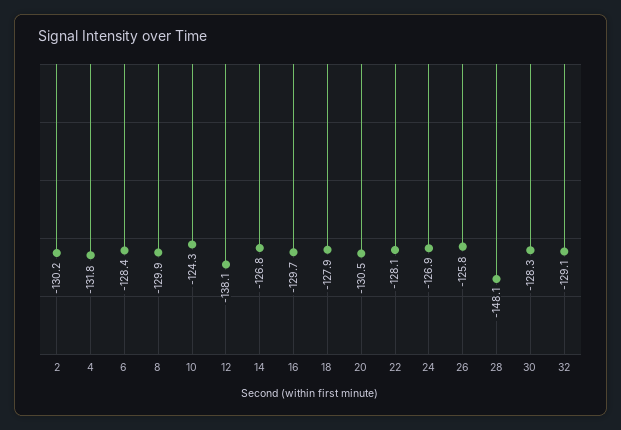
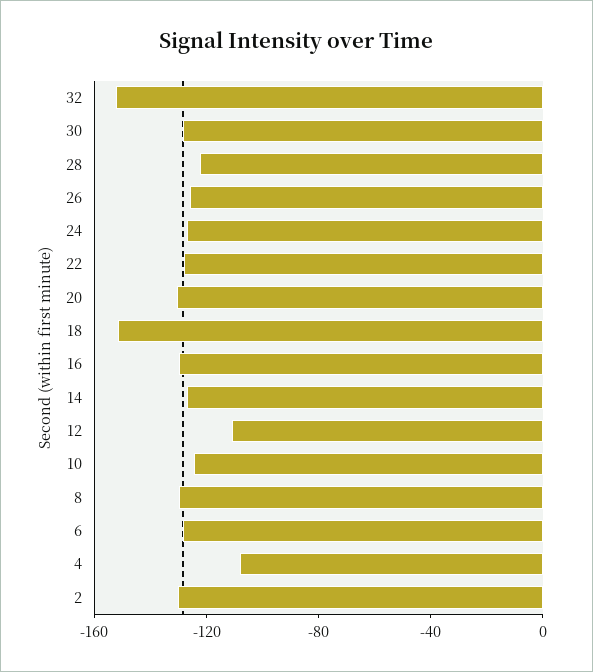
4: -131.8 -> -110
12: -138.1 -> -110
18: -127.9 -> -150
28: -148.1 -> -120
32: -129.1 -> -150

